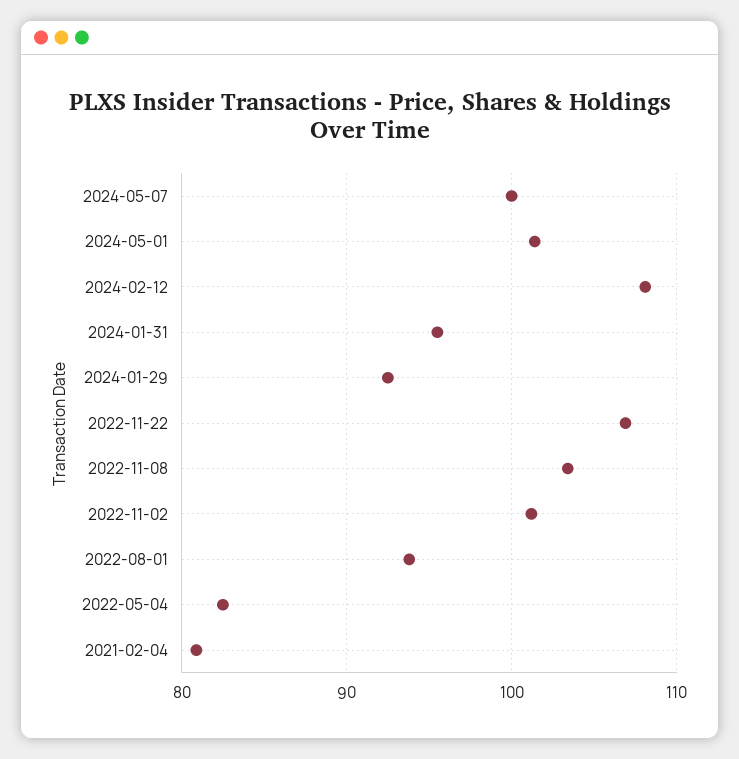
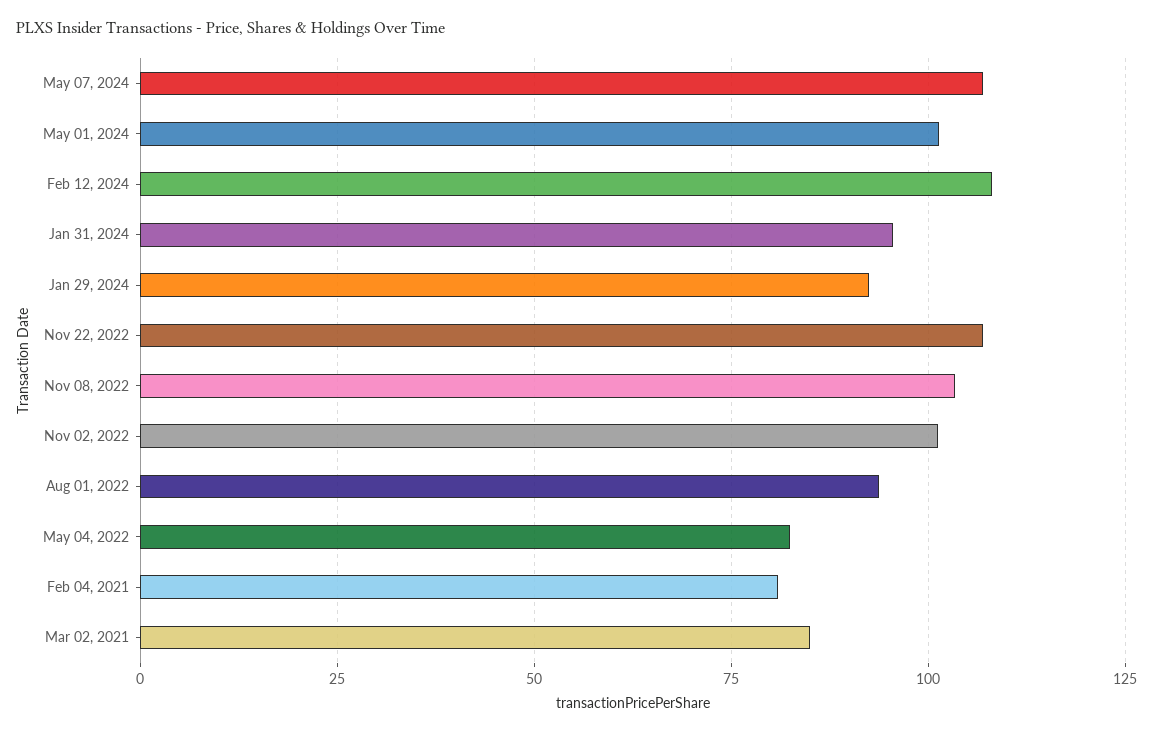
2024-05-07: 100 -> 107.5
Mar 02, 2021: none -> 85

